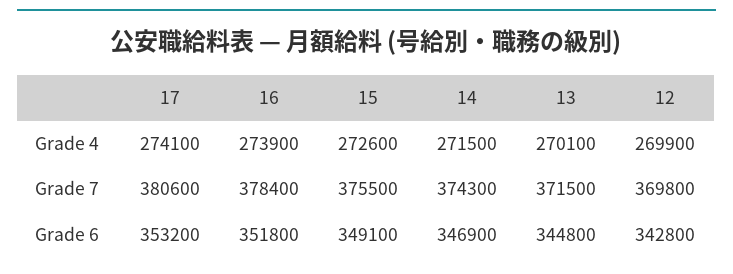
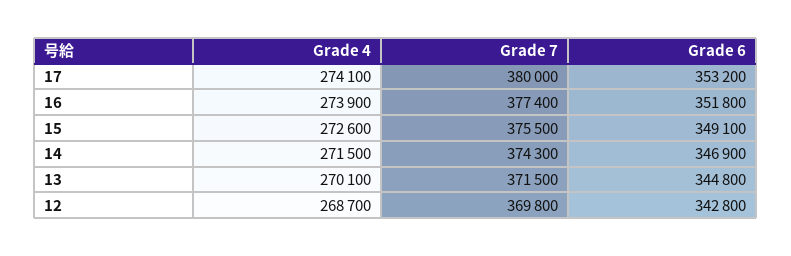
12, Grade 4: 269900 -> 268700
17, Grade 7: 380600 -> 380000
16, Grade 7: 378400 -> 377400

